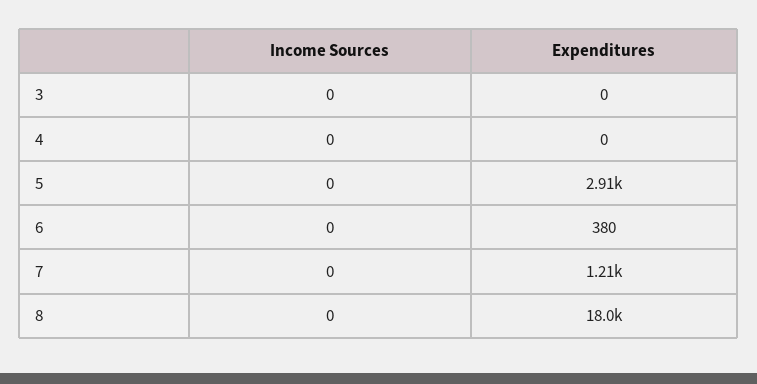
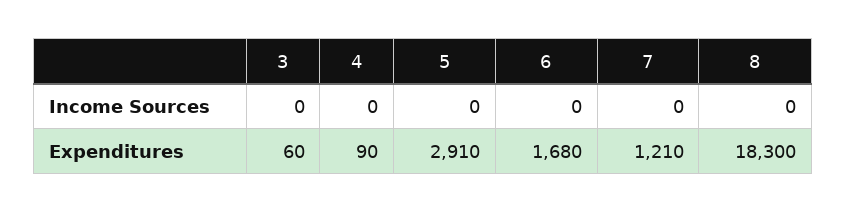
Expenditures, 3: 0 -> 60
Expenditures, 4: 0 -> 90
Expenditures, 6: 380 -> 1680
Expenditures, 8: 18000 -> 18300

